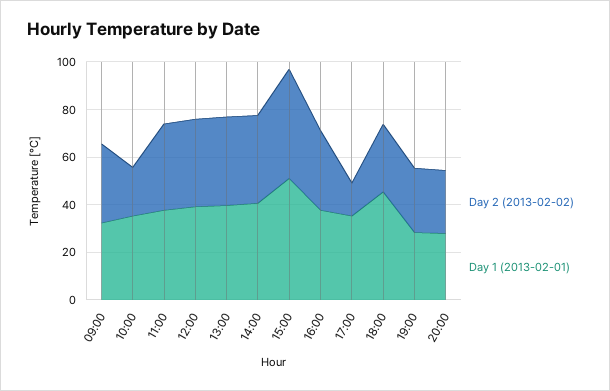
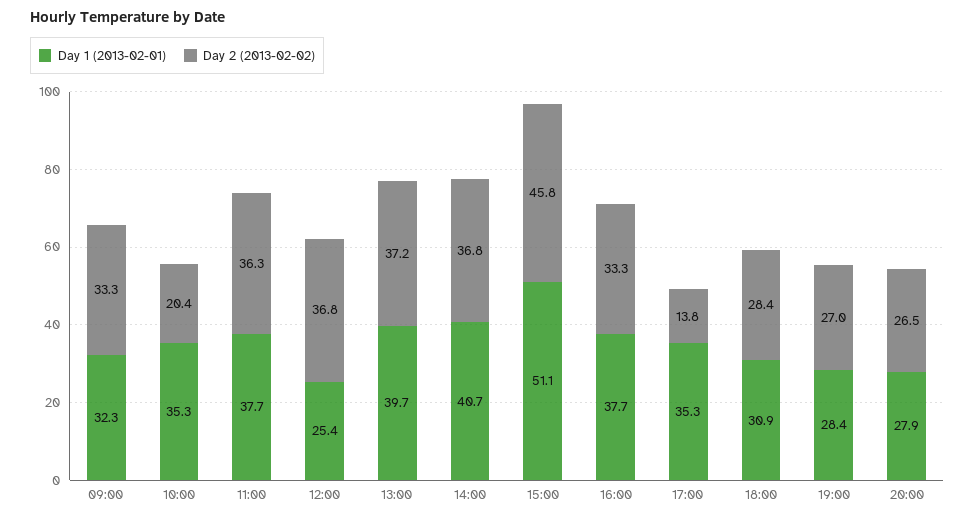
Day 1 (2013-02-01), 12:00: 40 -> 25.4
Day 1 (2013-02-01), 18:00: 45 -> 30.9

